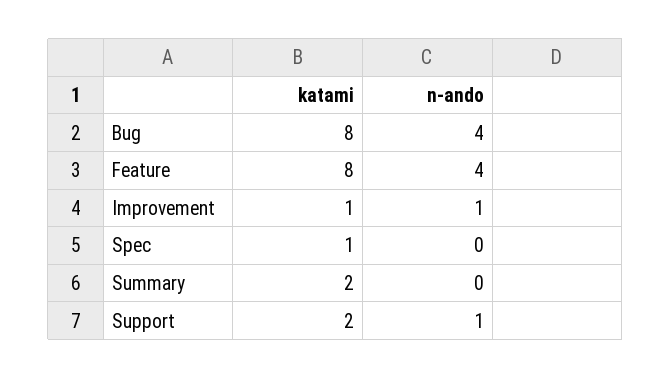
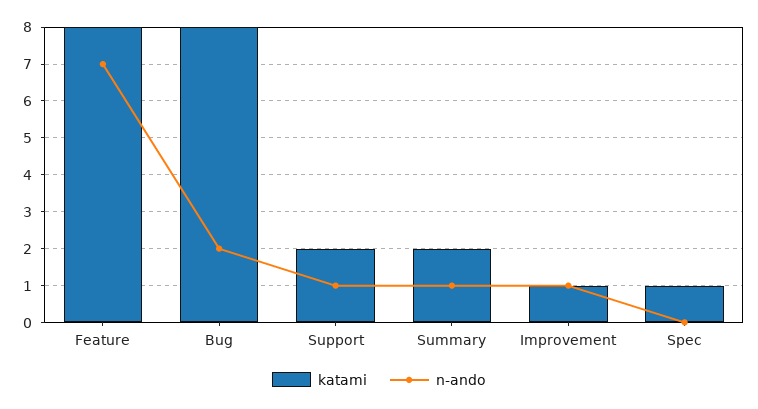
n-ando, Bug: 4 -> 2
n-ando, Feature: 4 -> 7
n-ando, Summary: 0 -> 1

